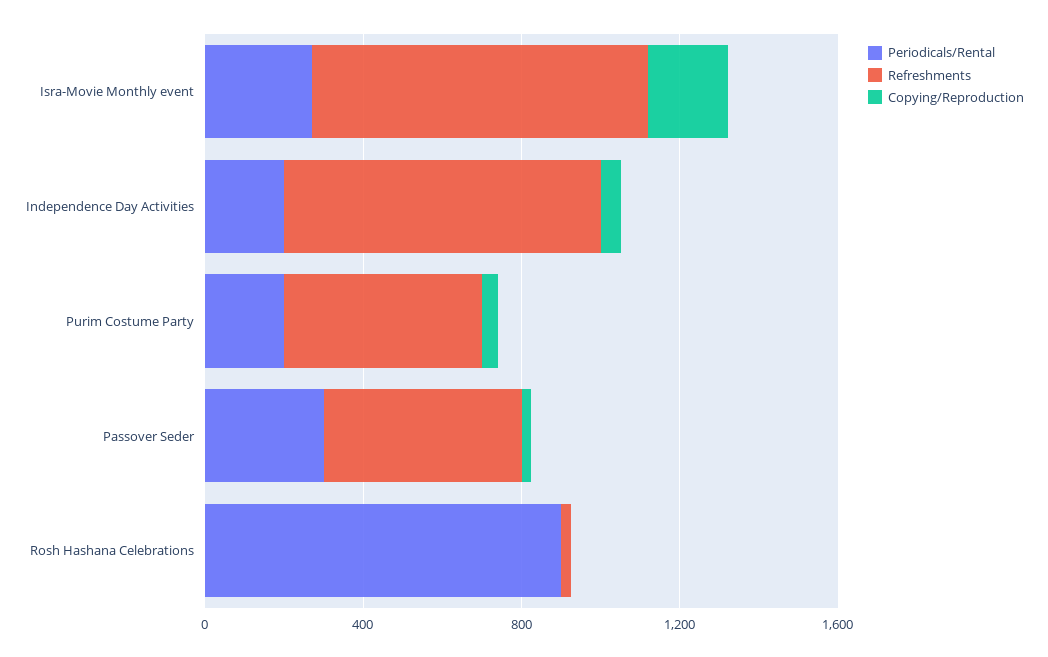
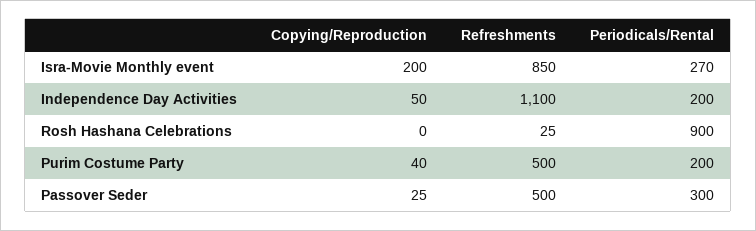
Refreshments, Independence Day Activities: 800 -> 1100

